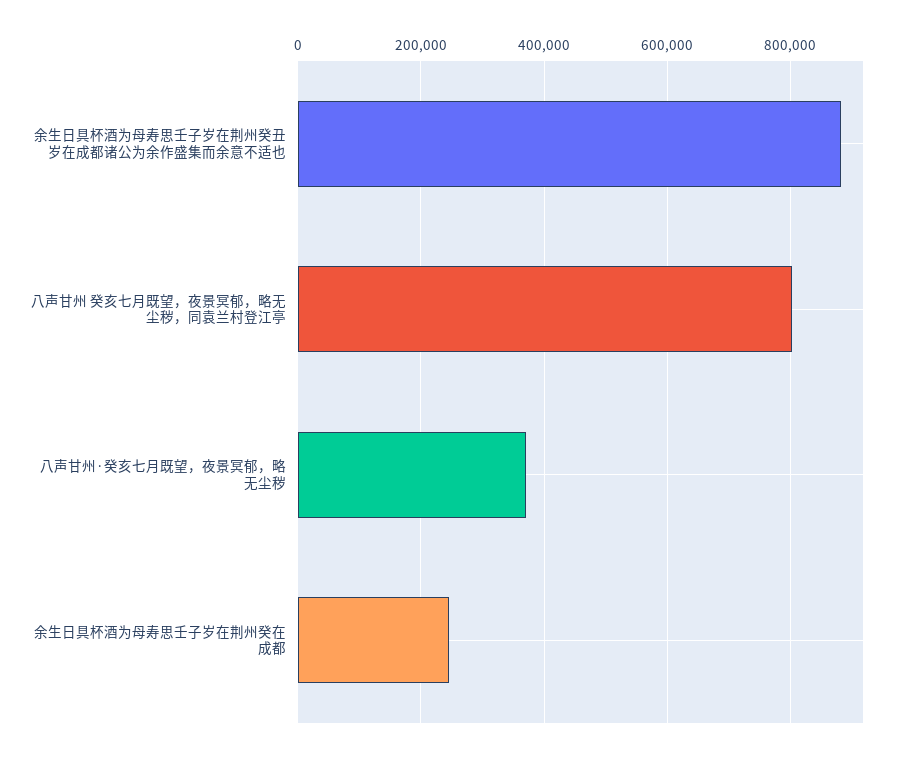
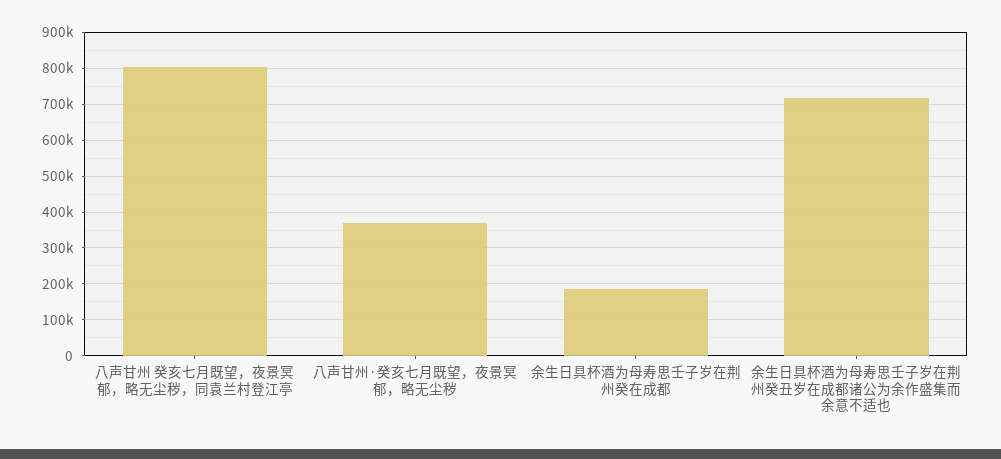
余生日具杯酒为母寿思壬子岁在荆州癸丑岁在成都诸公为余作盛集而余意不适也: 880000 -> 720000
余生日具杯酒为母寿思壬子岁在荆州癸在成都: 240000 -> 180000

